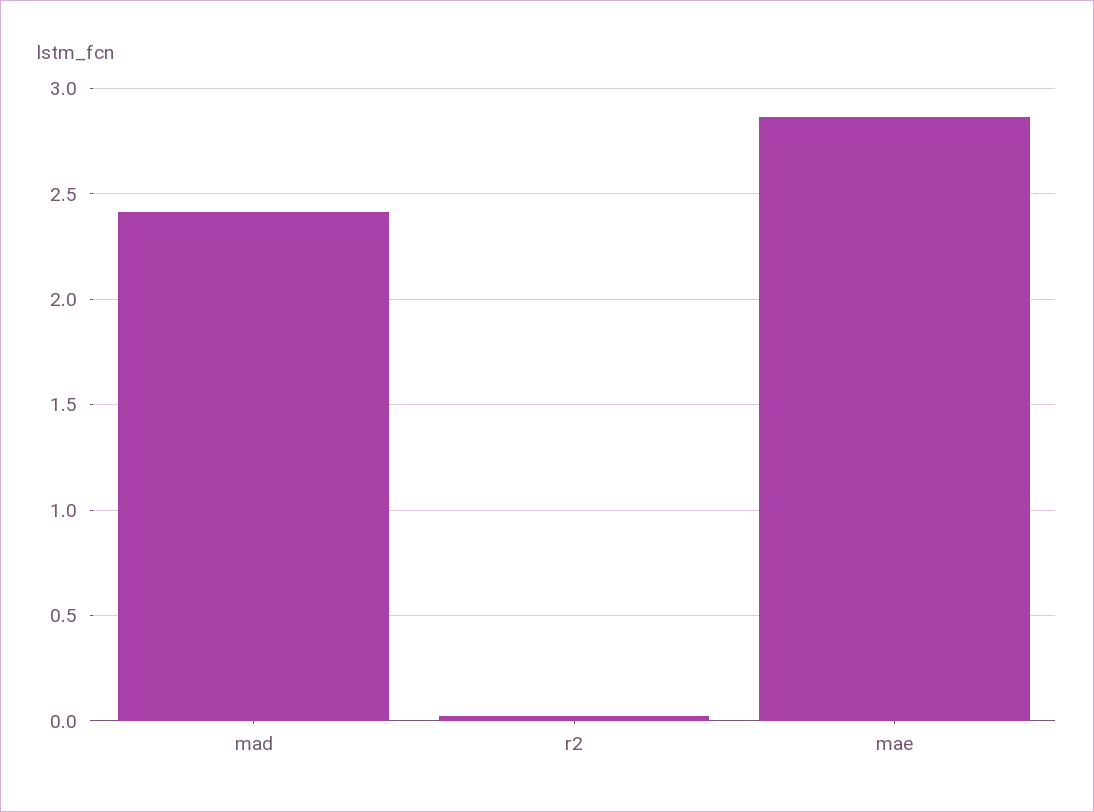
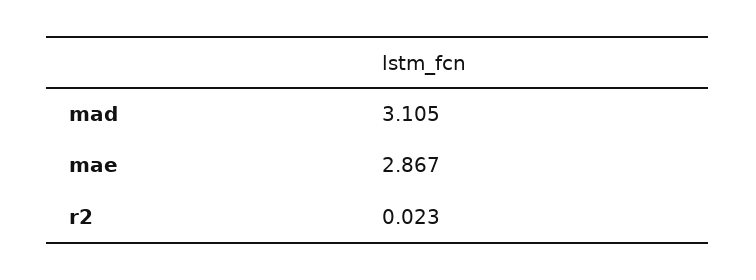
mad: 2.4 -> 3.105

